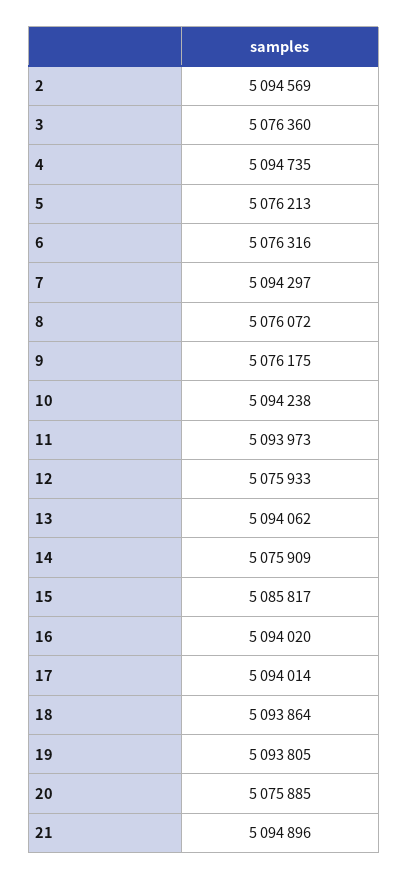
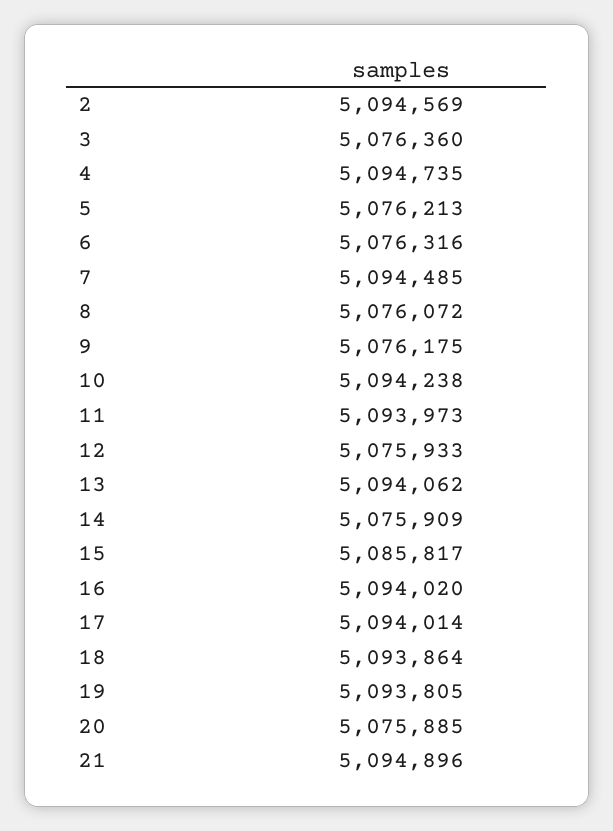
7: 5094297 -> 5094485

